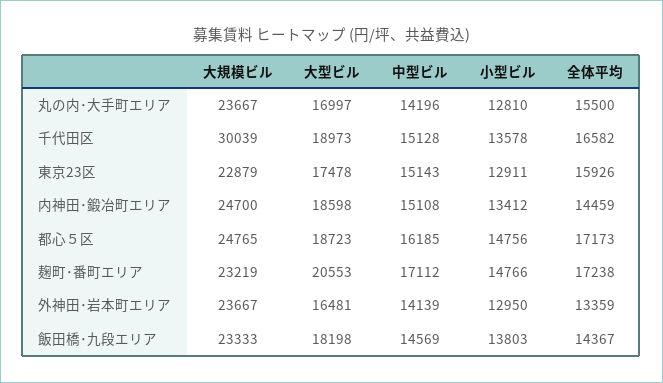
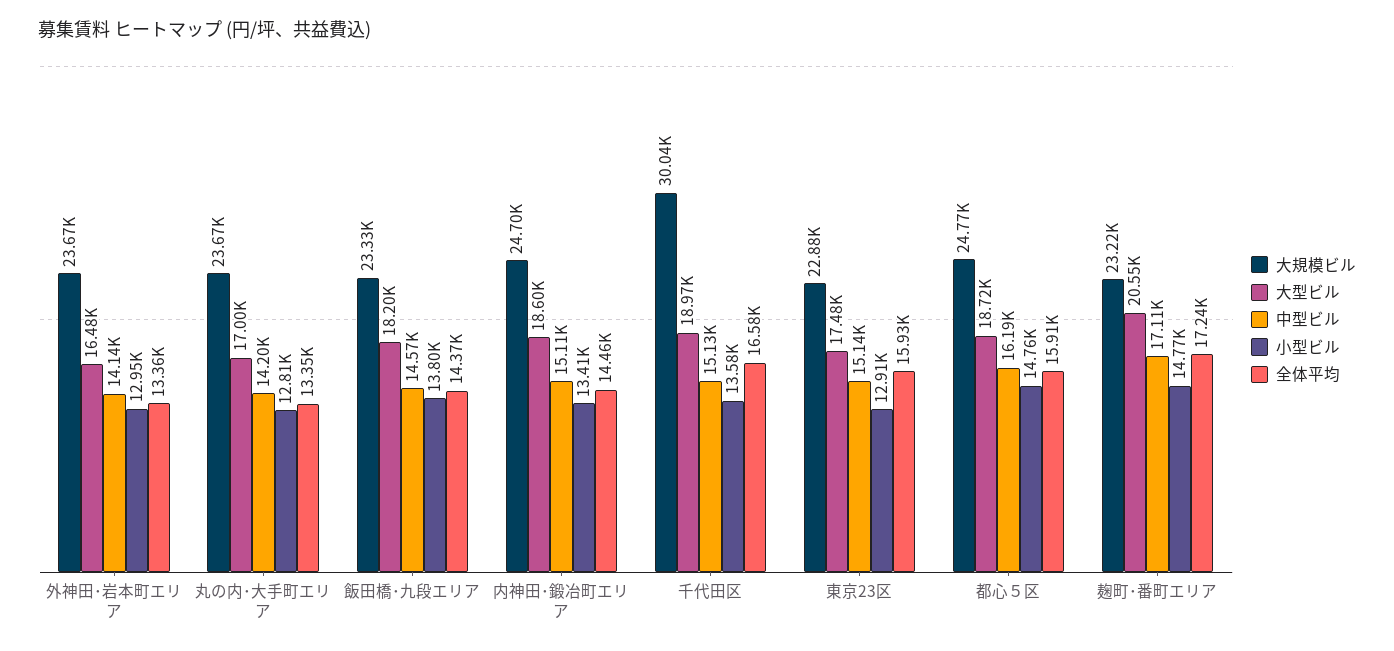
全体平均, 丸の内･大手町エリア: 15500 -> 13350
全体平均, 都心５区: 17173 -> 15910

